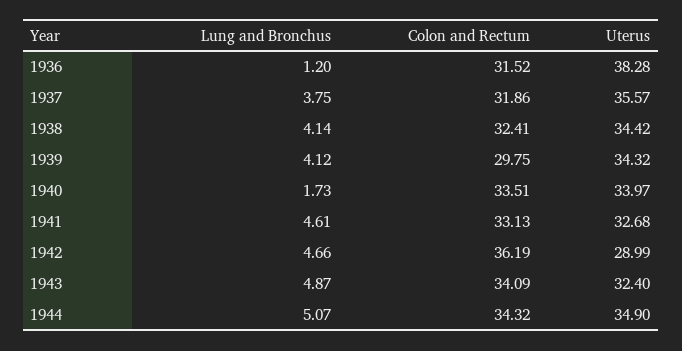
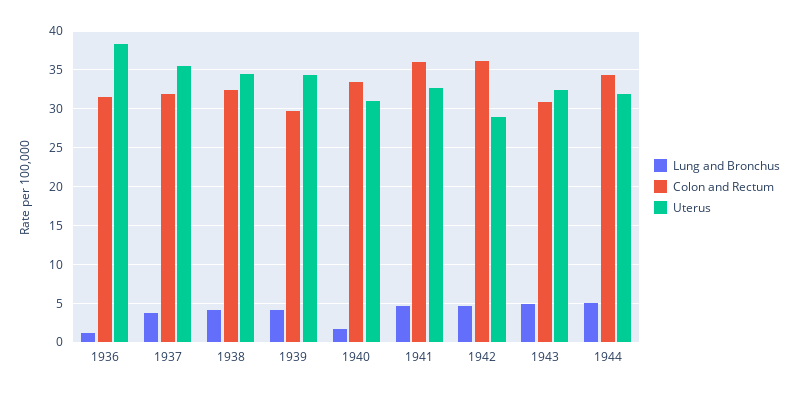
Uterus, 1940: 33.97 -> 31
Colon and Rectum, 1941: 33.13 -> 36
Colon and Rectum, 1943: 34.09 -> 31
Uterus, 1944: 34.9 -> 32

